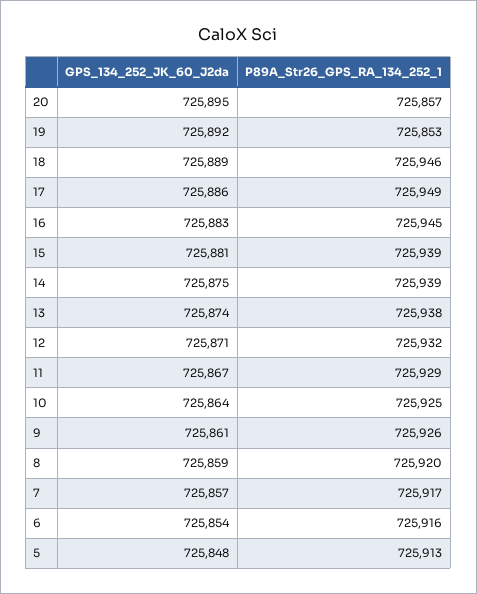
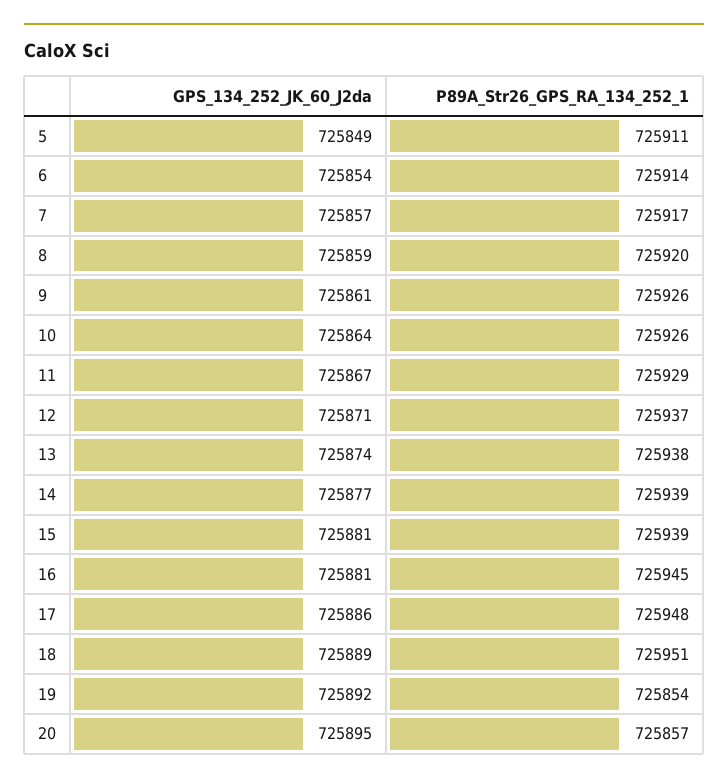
P89A_Str26_GPS_RA_134_252_1, 19: 725853 -> 725854
P89A_Str26_GPS_RA_134_252_1, 18: 725946 -> 725951
P89A_Str26_GPS_RA_134_252_1, 17: 725949 -> 725948
GPS_134_252_JK_60_J2da, 16: 725883 -> 725881
GPS_134_252_JK_60_J2da, 14: 725875 -> 725877
P89A_Str26_GPS_RA_134_252_1, 12: 725932 -> 725937
P89A_Str26_GPS_RA_134_252_1, 10: 725925 -> 725926
P89A_Str26_GPS_RA_134_252_1, 6: 725916 -> 725914
GPS_134_252_JK_60_J2da, 5: 725848 -> 725849
P89A_Str26_GPS_RA_134_252_1, 5: 725913 -> 725911

